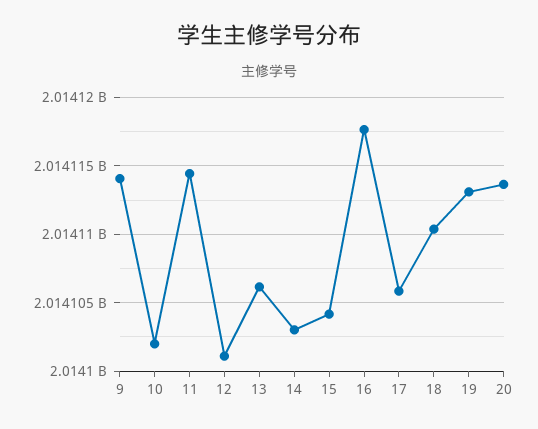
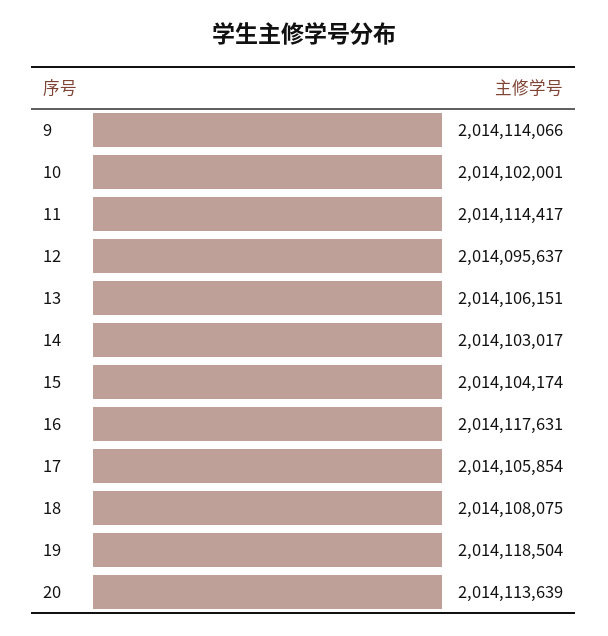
12: 2014101000 -> 2014095637
18: 2014110500 -> 2014108075
19: 2014113000 -> 2014118504

